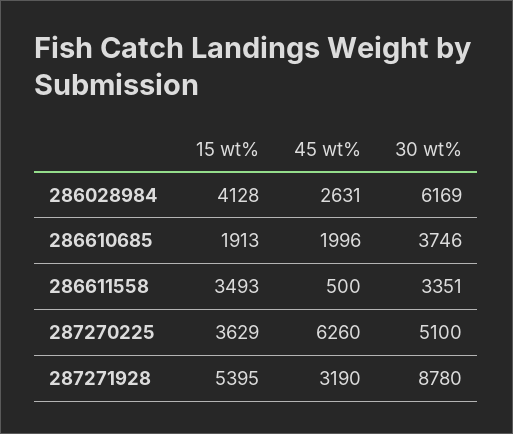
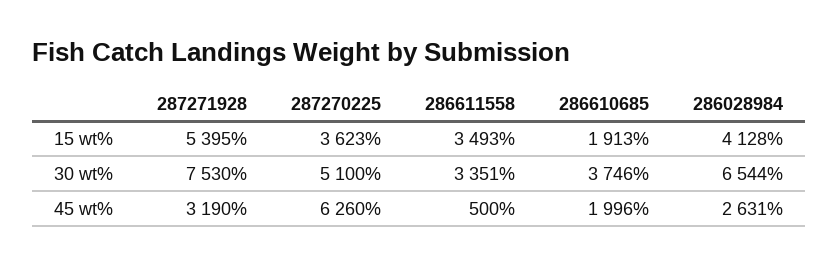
30 wt%, 286028984: 6169 -> 6544
15 wt%, 287270225: 3629 -> 3623
30 wt%, 287271928: 8780 -> 7530

